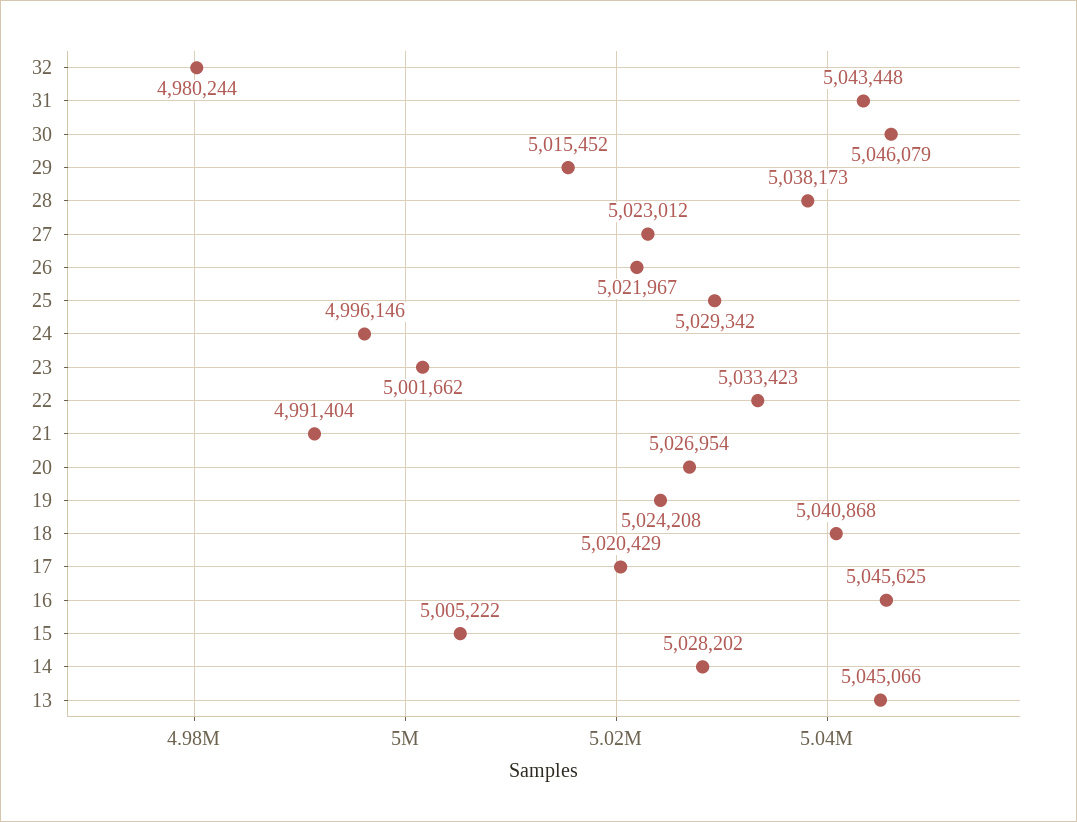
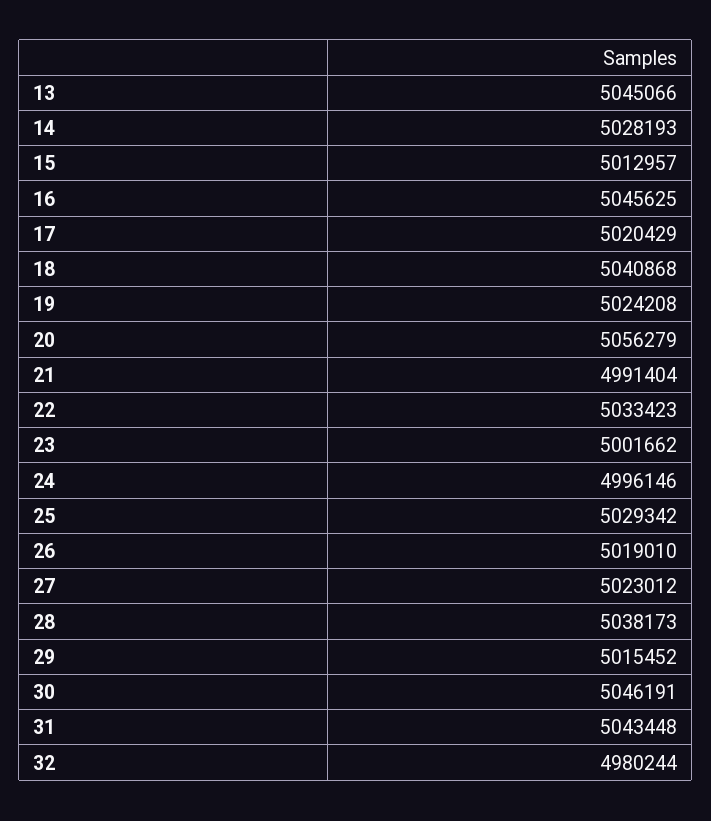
30: 5046079 -> 5046191
26: 5021967 -> 5019010
20: 5026954 -> 5056279
15: 5005222 -> 5012957
14: 5028202 -> 5028193

